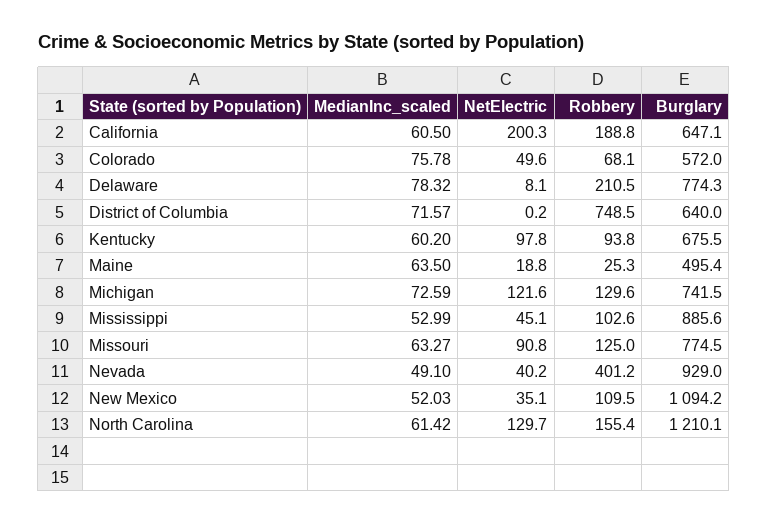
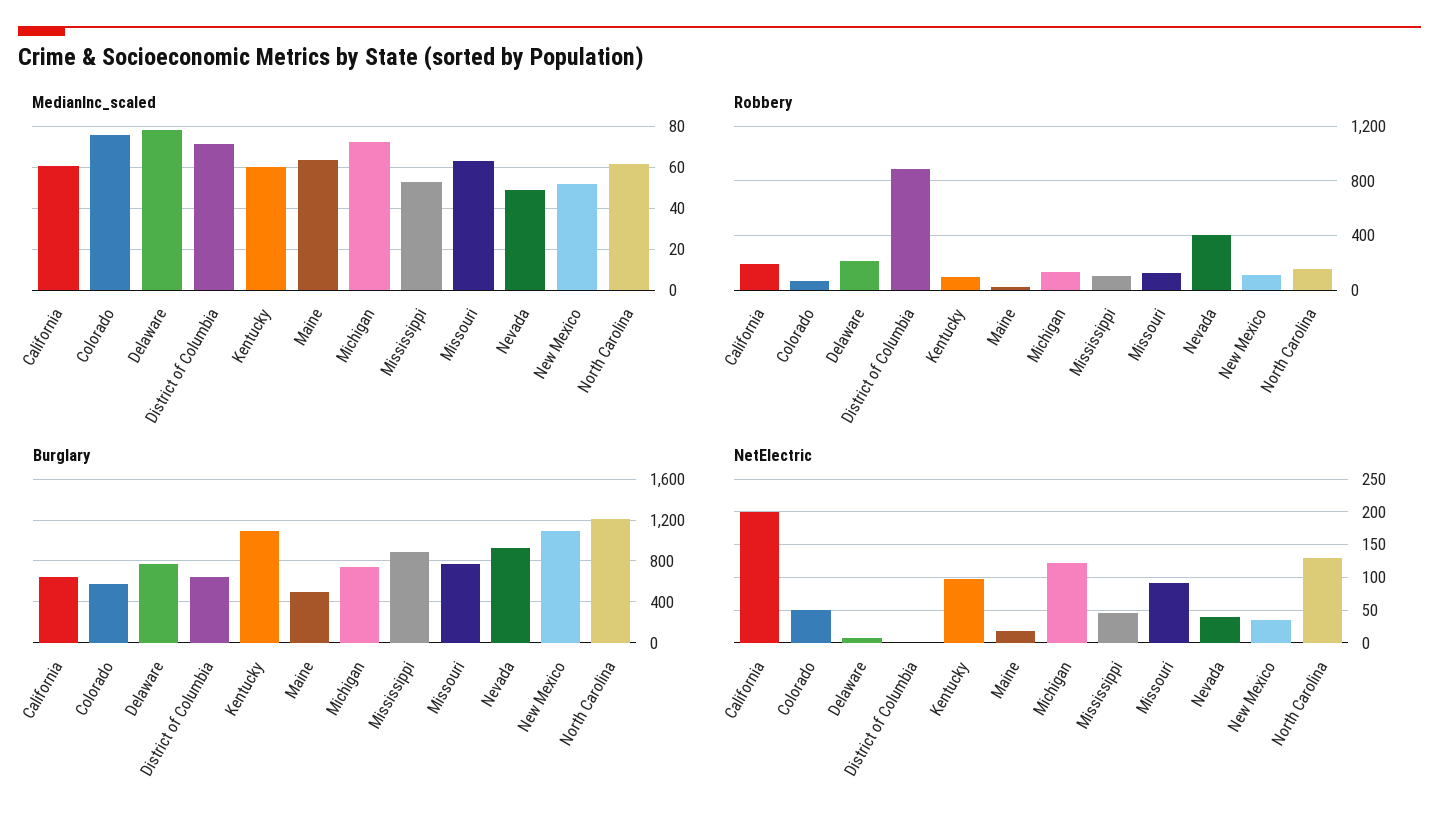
Robbery, District of Columbia: 748.5 -> 900
Burglary, Kentucky: 675.5 -> 1100

